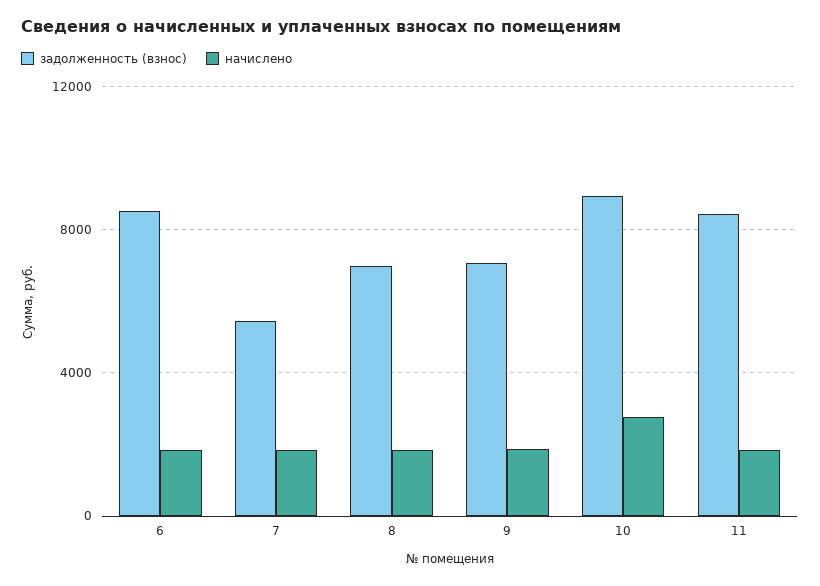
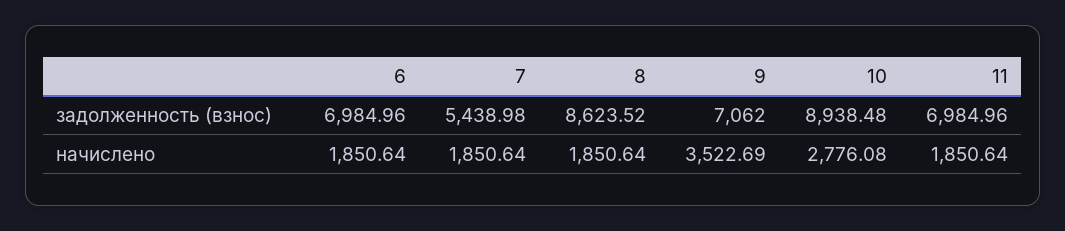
задолженность (взнос), 6: 8500 -> 6984.96
задолженность (взнос), 8: 7000 -> 8623.52
начислено, 9: 2000 -> 3522.69
задолженность (взнос), 11: 8500 -> 6984.96

